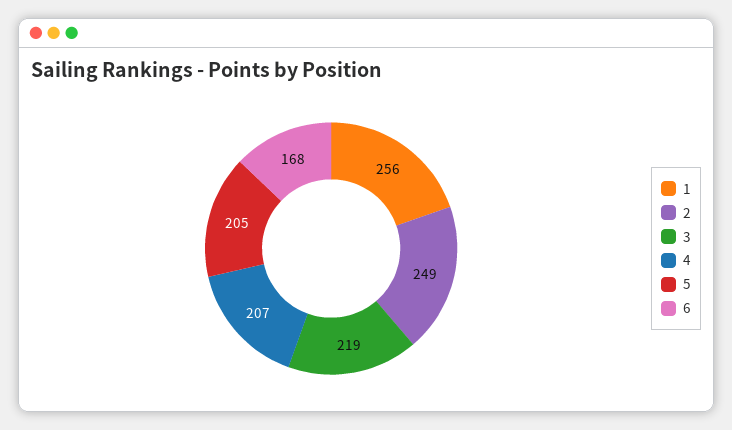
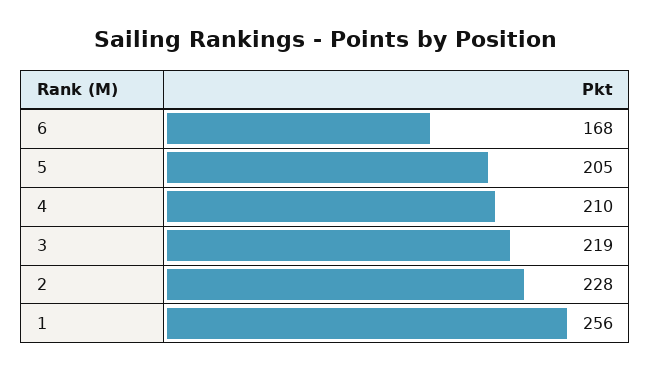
2: 249 -> 228
4: 207 -> 210

